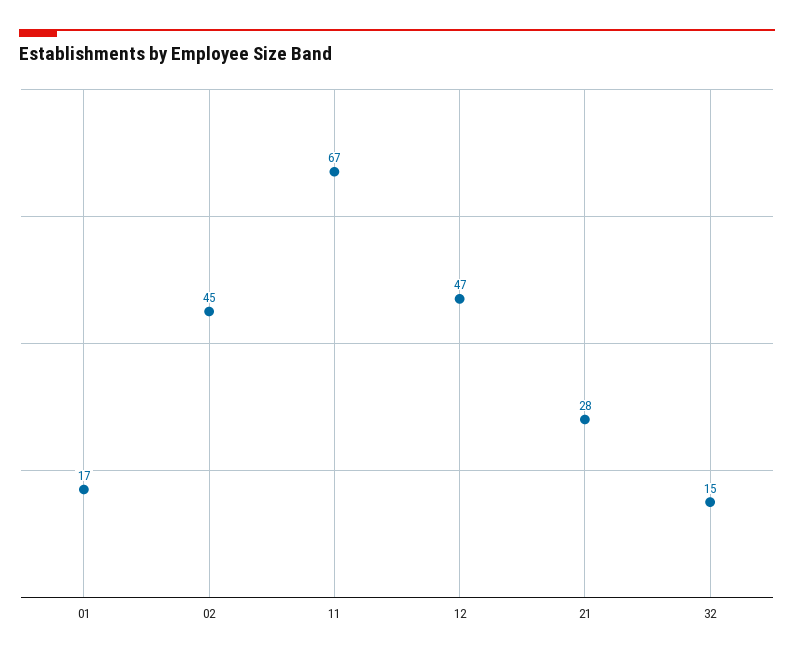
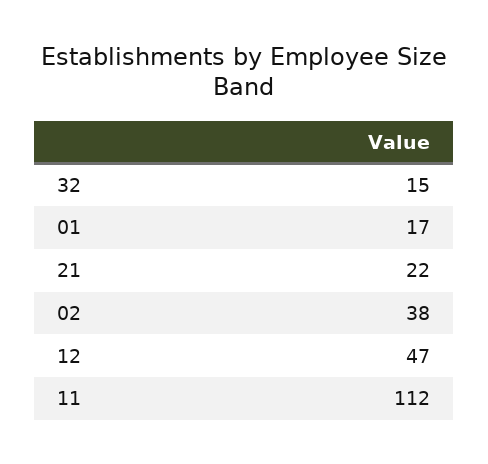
02: 45 -> 38
11: 67 -> 112
21: 28 -> 22

